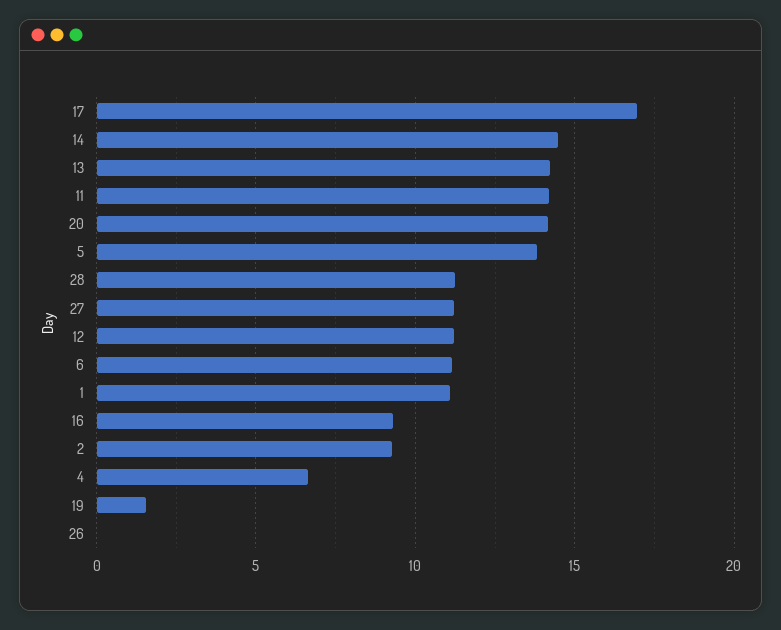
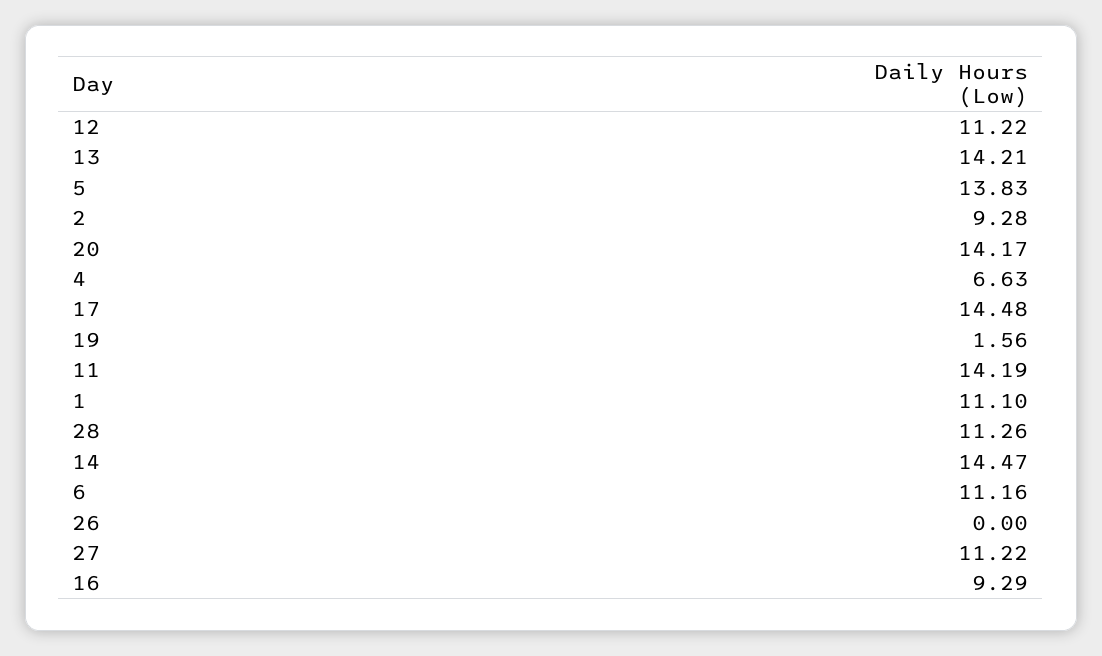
17: 17 -> 14.48

